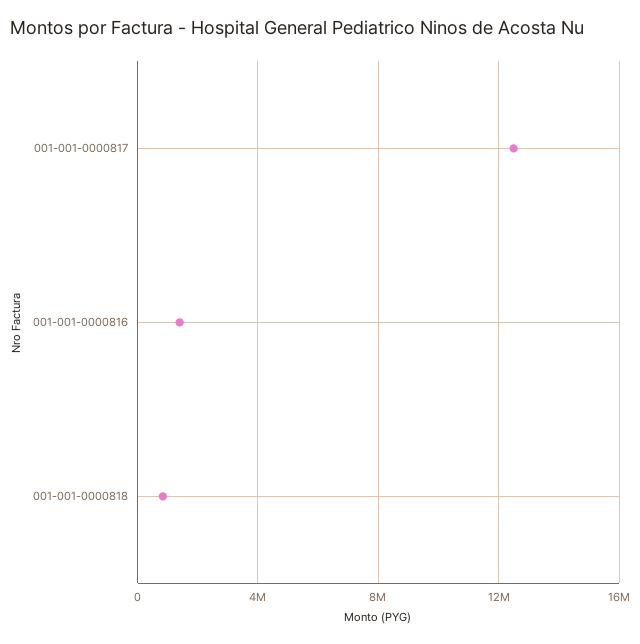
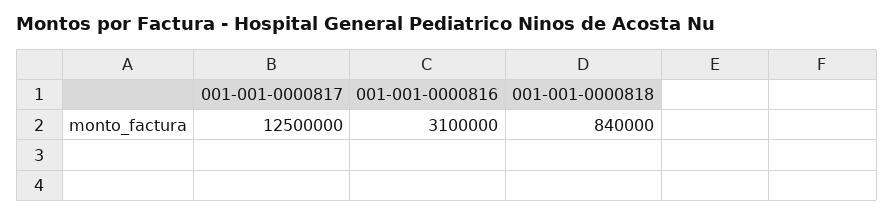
001-001-0000816: 1500000 -> 3100000

